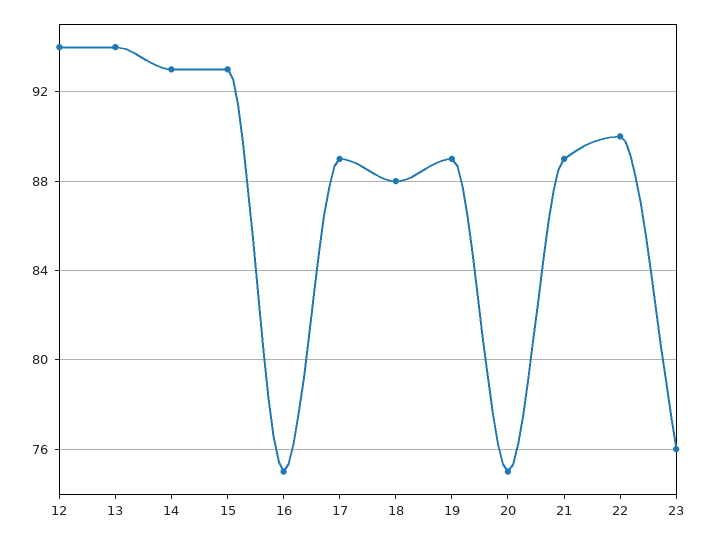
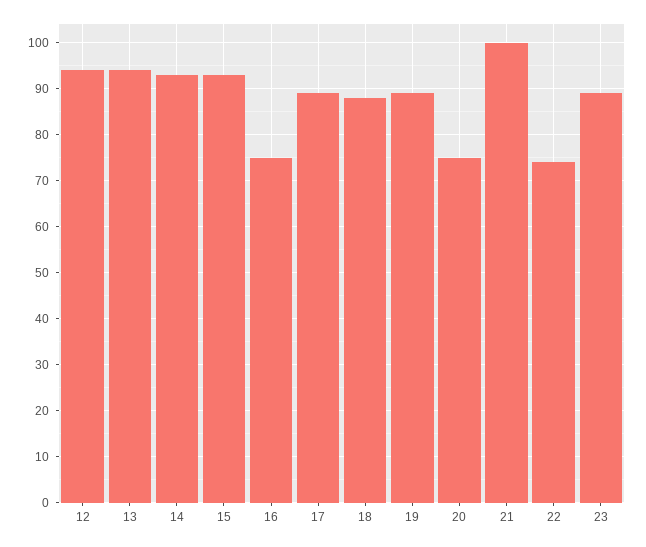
21: 89 -> 100
22: 90 -> 75
23: 76 -> 90

